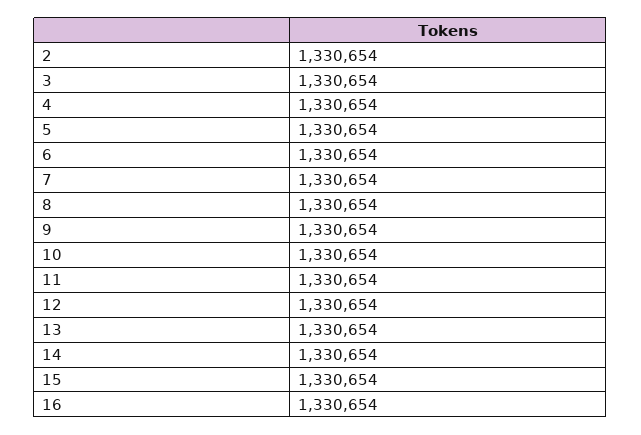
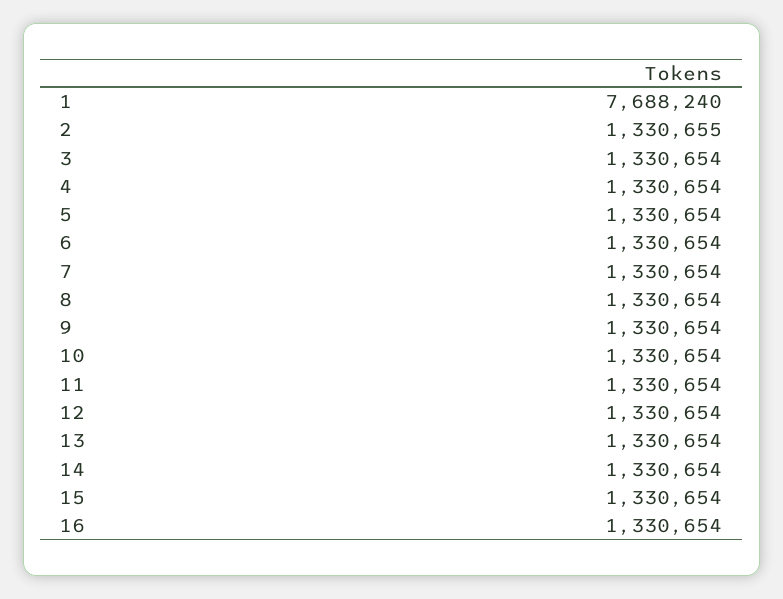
2: 1330654 -> 1330655
1: none -> 7688240

